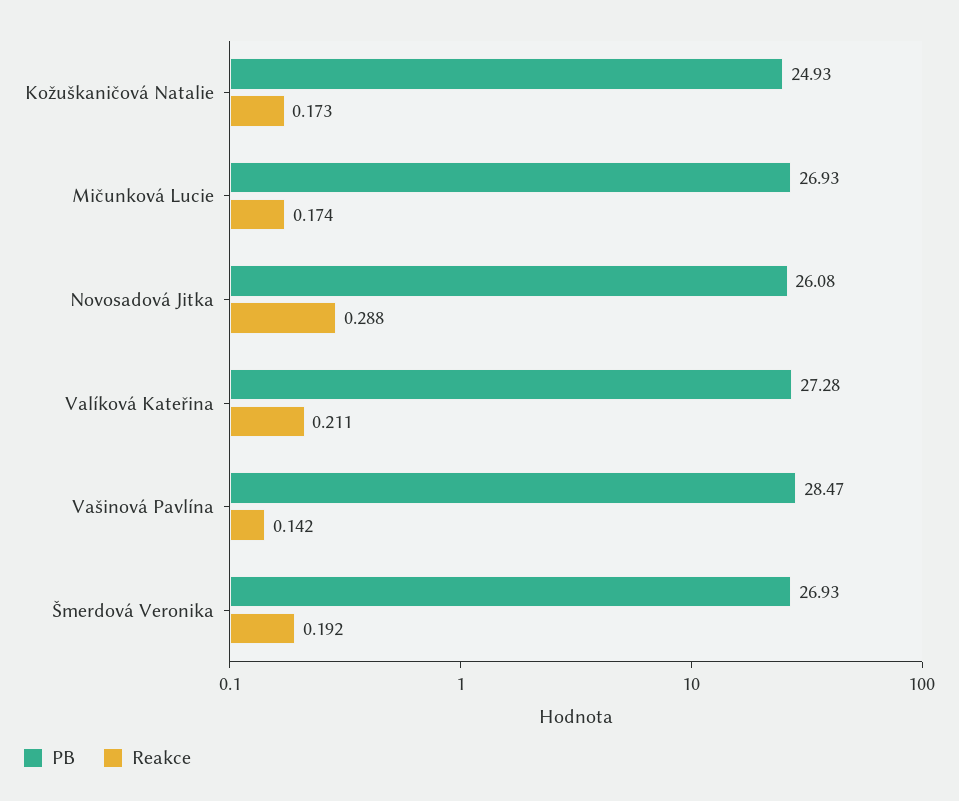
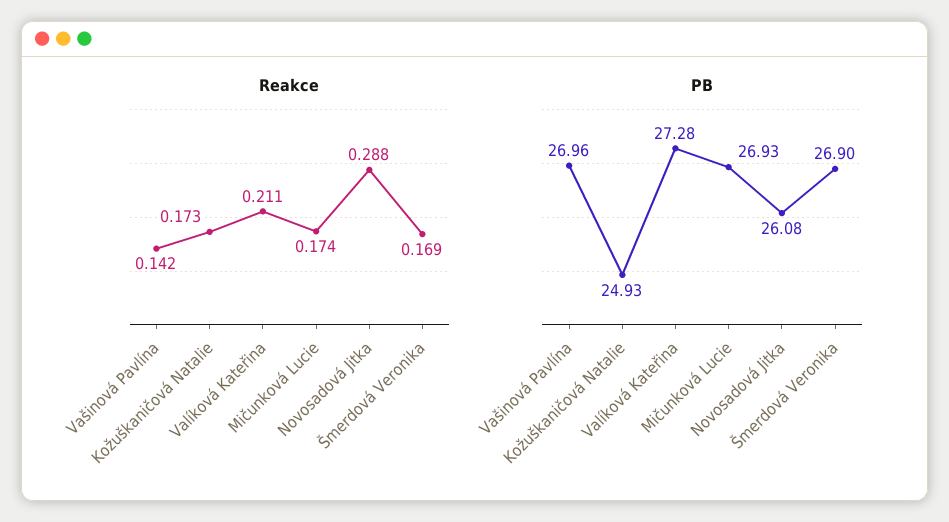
PB, Vašinová Pavlína: 28.47 -> 26.96
PB, Šmerdová Veronika: 26.93 -> 26.9
Reakce, Šmerdová Veronika: 0.192 -> 0.169

